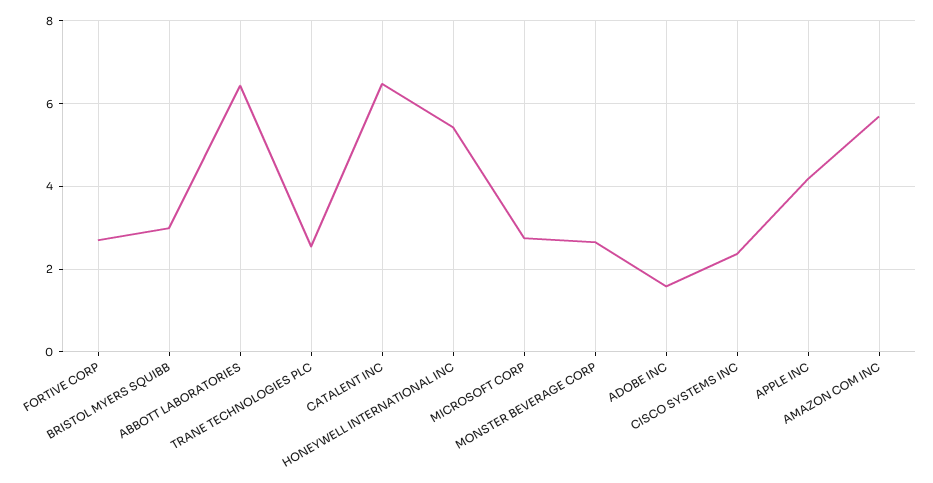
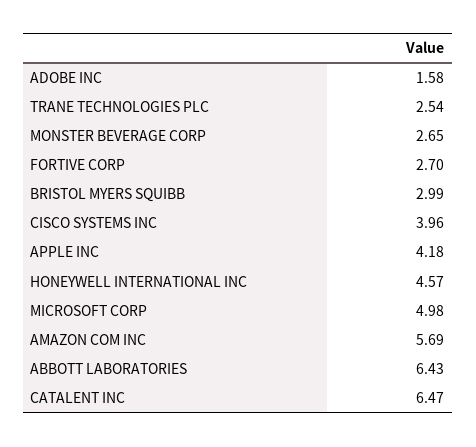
HONEYWELL INTERNATIONAL INC: 5.4 -> 4.57
MICROSOFT CORP: 2.8 -> 4.98
CISCO SYSTEMS INC: 2.4 -> 3.96

